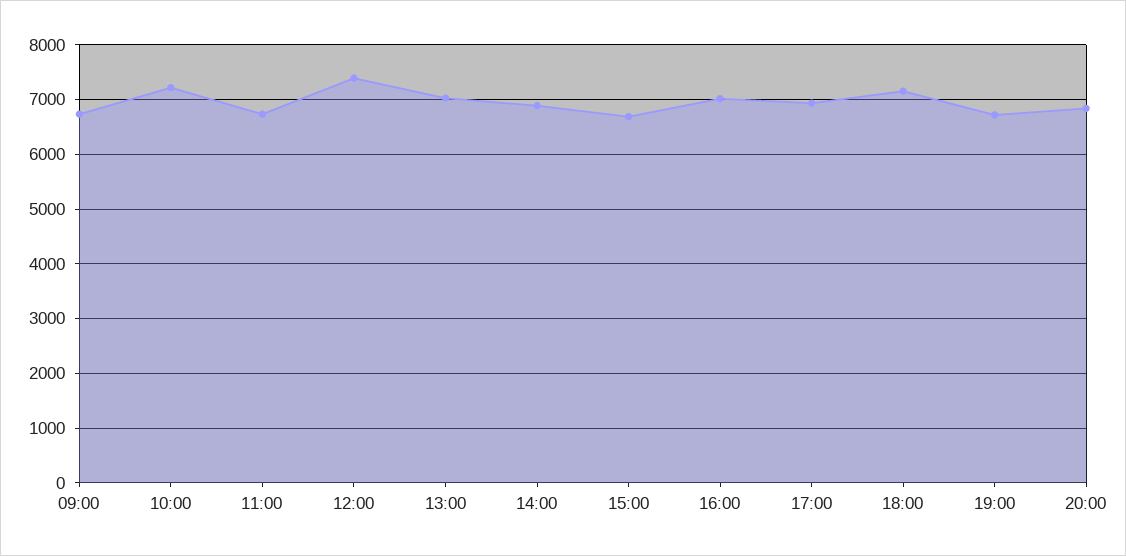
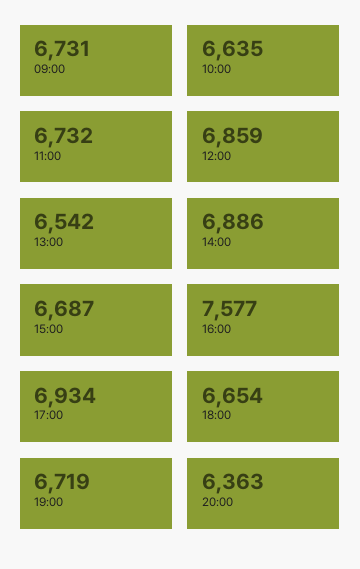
10:00: 7200 -> 6635
12:00: 7400 -> 6859
13:00: 7000 -> 6542
16:00: 7000 -> 7577
18:00: 7200 -> 6654
20:00: 6800 -> 6363

